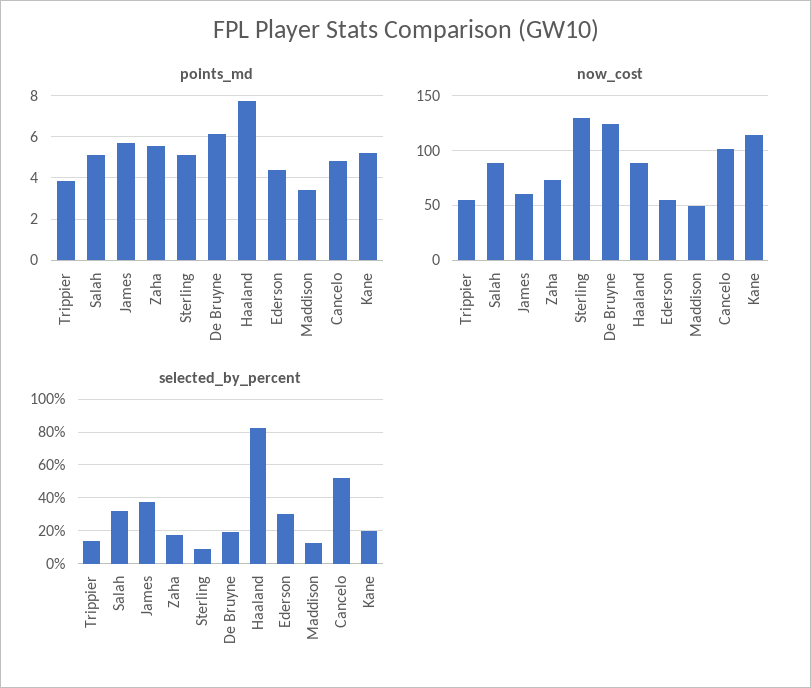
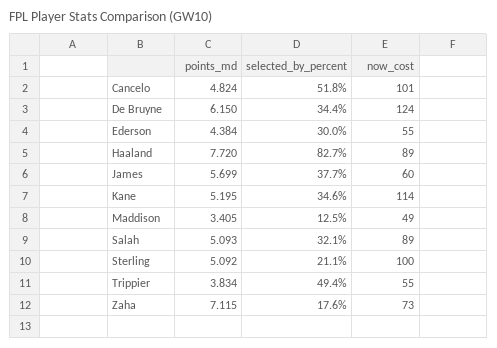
points_md, Zaha: 5.5 -> 7.115
now_cost, Sterling: 130 -> 100
selected_by_percent, Trippier: 15 -> 49.4
selected_by_percent, Sterling: 10 -> 21.1
selected_by_percent, De Bruyne: 20 -> 34.4
selected_by_percent, Kane: 20 -> 34.6

